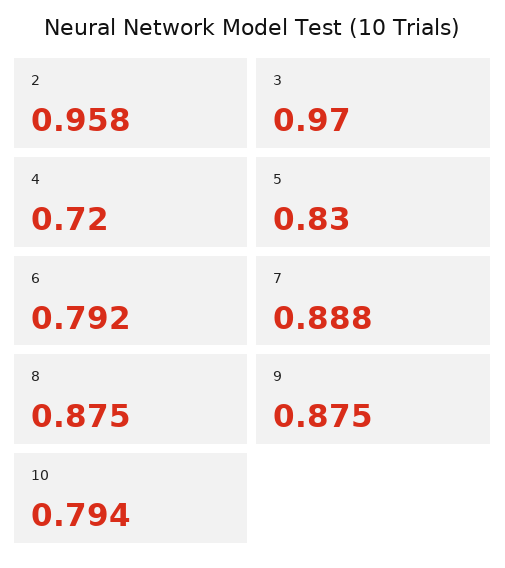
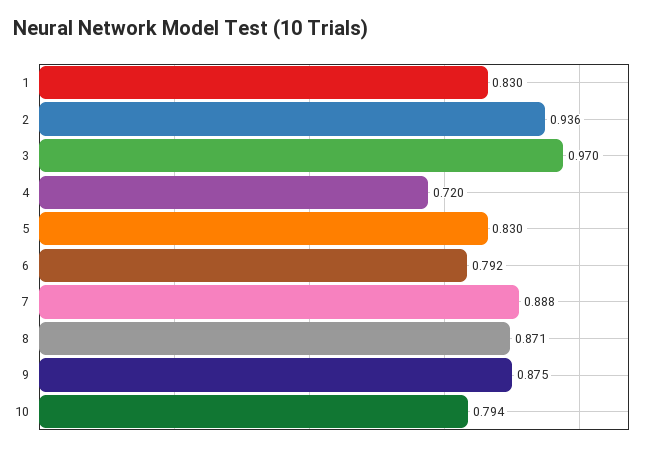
2: 0.958 -> 0.936
8: 0.875 -> 0.871
1: none -> 0.83

